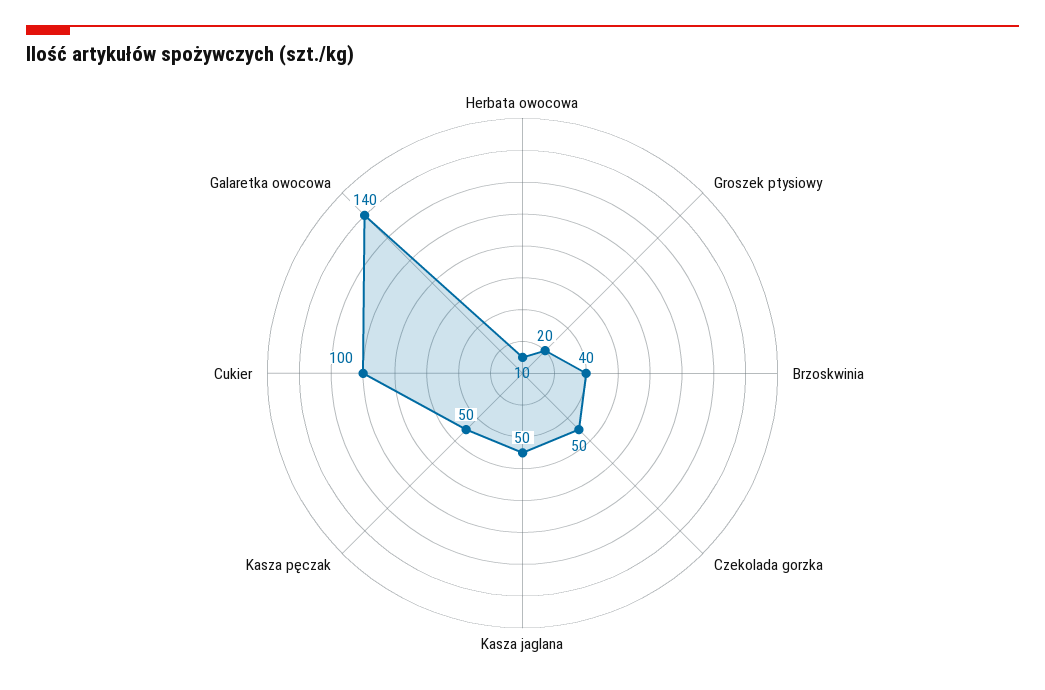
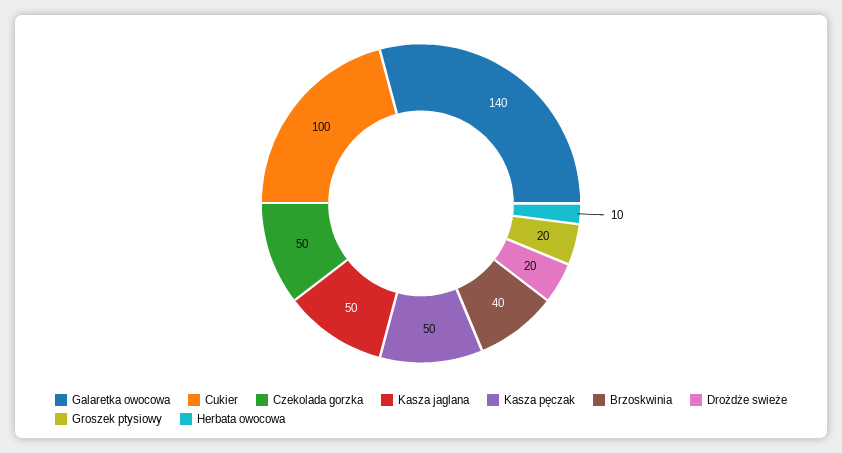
Drożdże swieże: none -> 20

